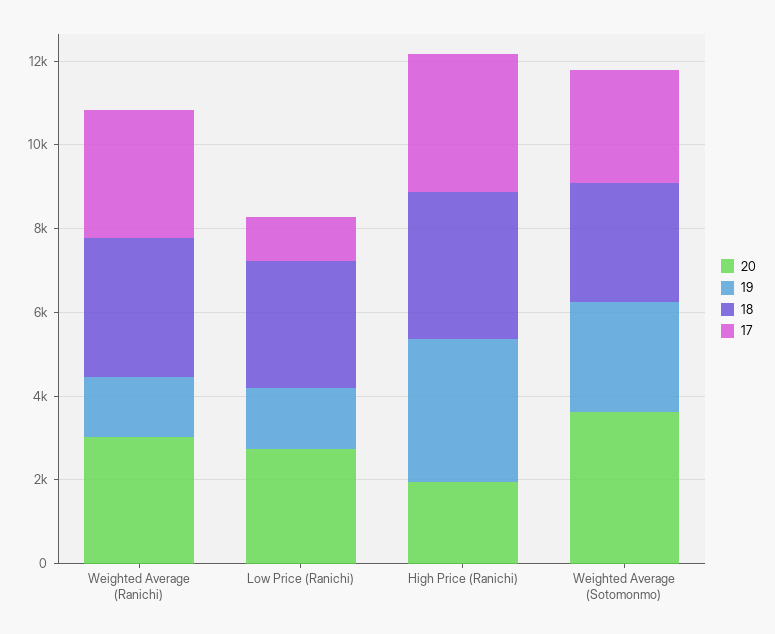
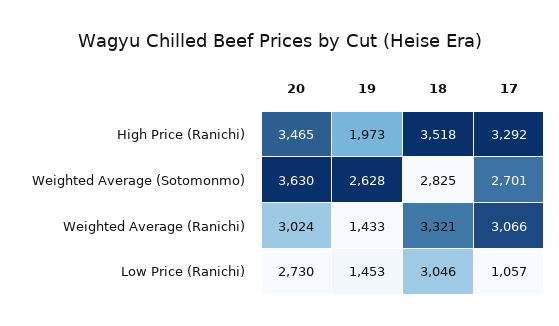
20, High Price (Ranichi): 2000 -> 3465
19, High Price (Ranichi): 3500 -> 1973

